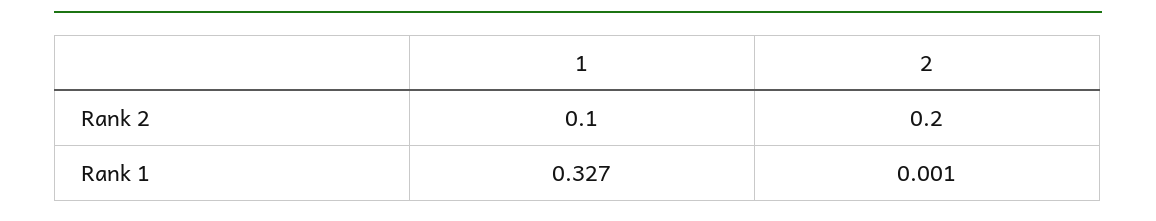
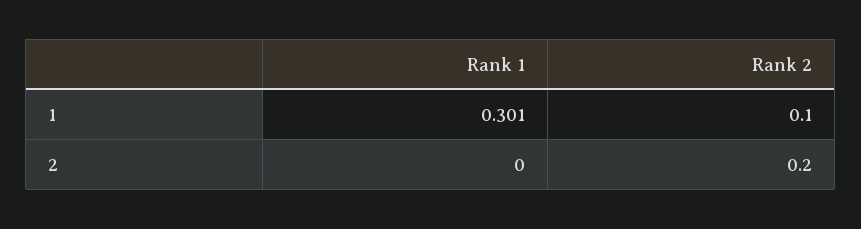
1, Rank 1: 0.327 -> 0.301
2, Rank 1: 0.001 -> 0

